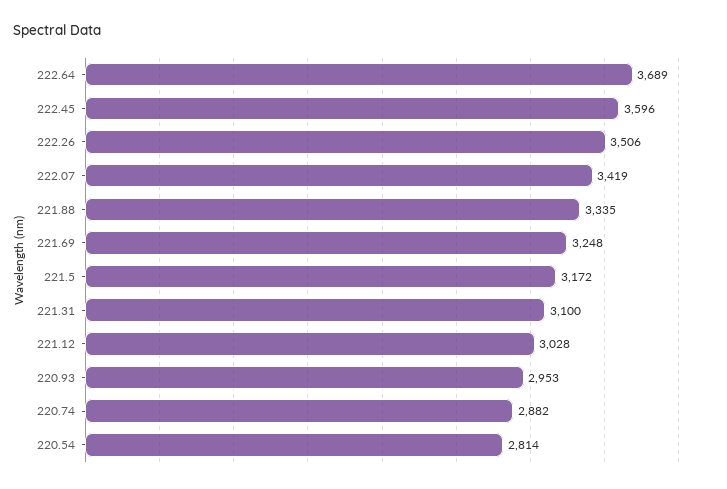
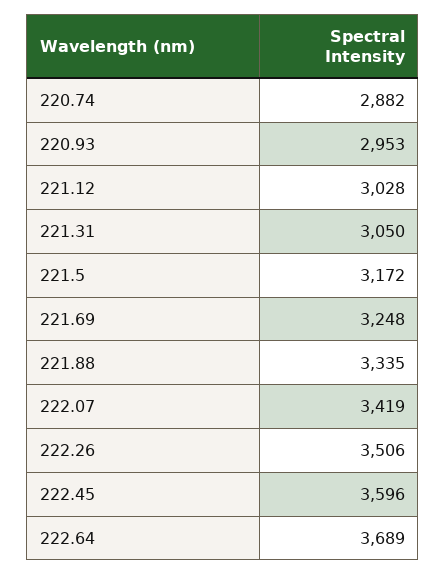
221.31: 3100 -> 3050
220.54: 2814 -> none

